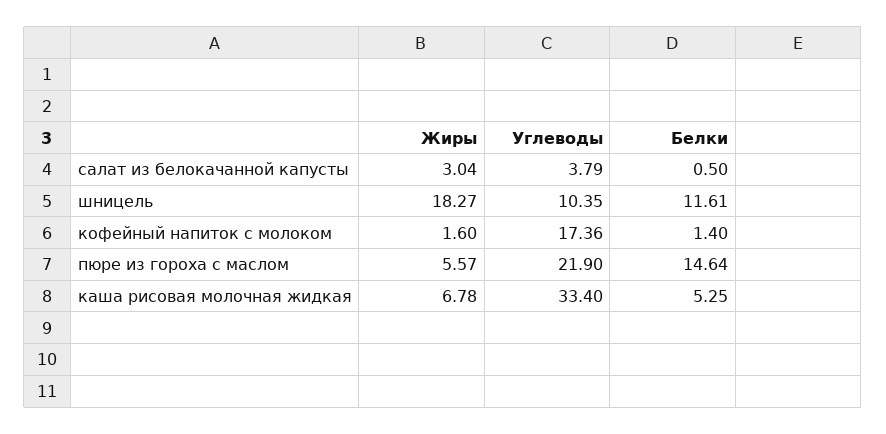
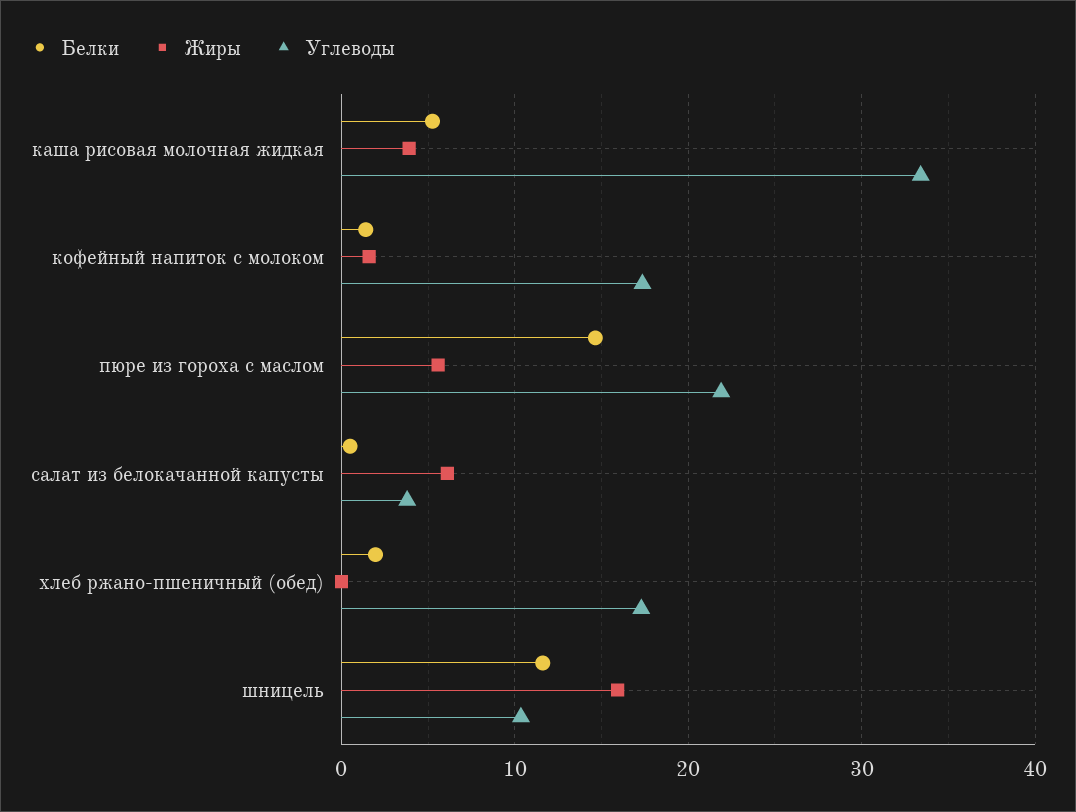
Жиры, салат из белокачанной капусты: 3.04 -> 6
Жиры, шницель: 18.27 -> 16
Жиры, каша рисовая молочная жидкая: 6.78 -> 4
Белки, хлеб ржано-пшеничный (обед): none -> 2
Жиры, хлеб ржано-пшеничный (обед): none -> 0
Углеводы, хлеб ржано-пшеничный (обед): none -> 17

